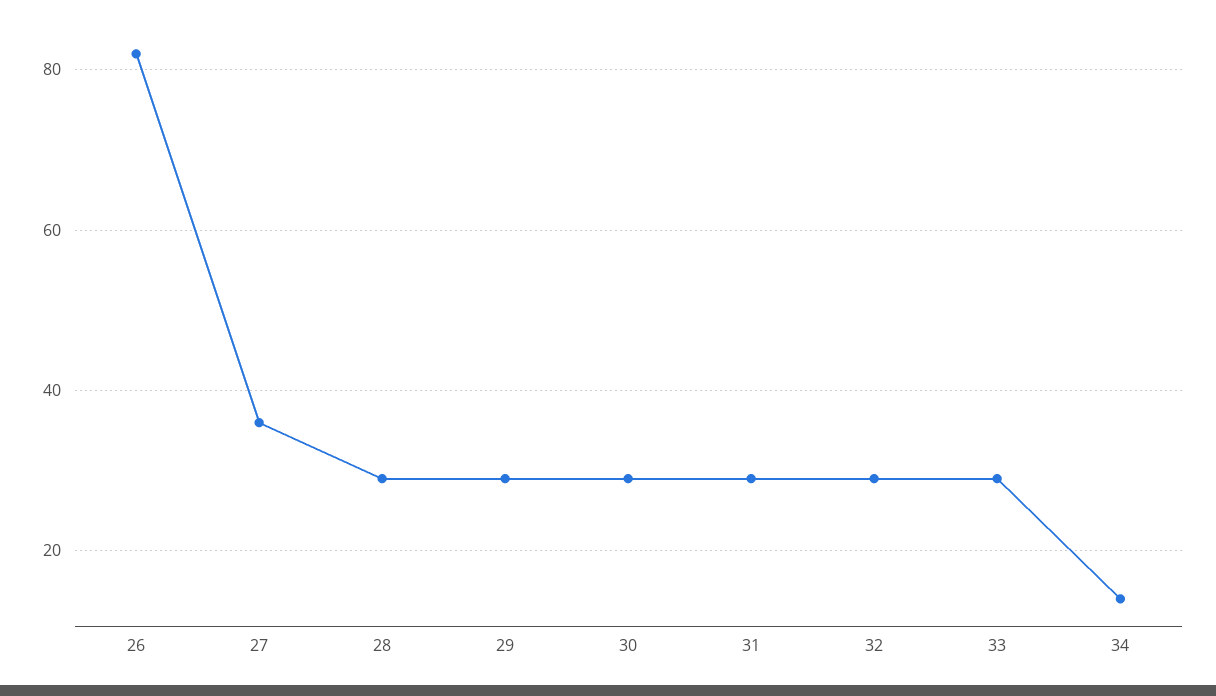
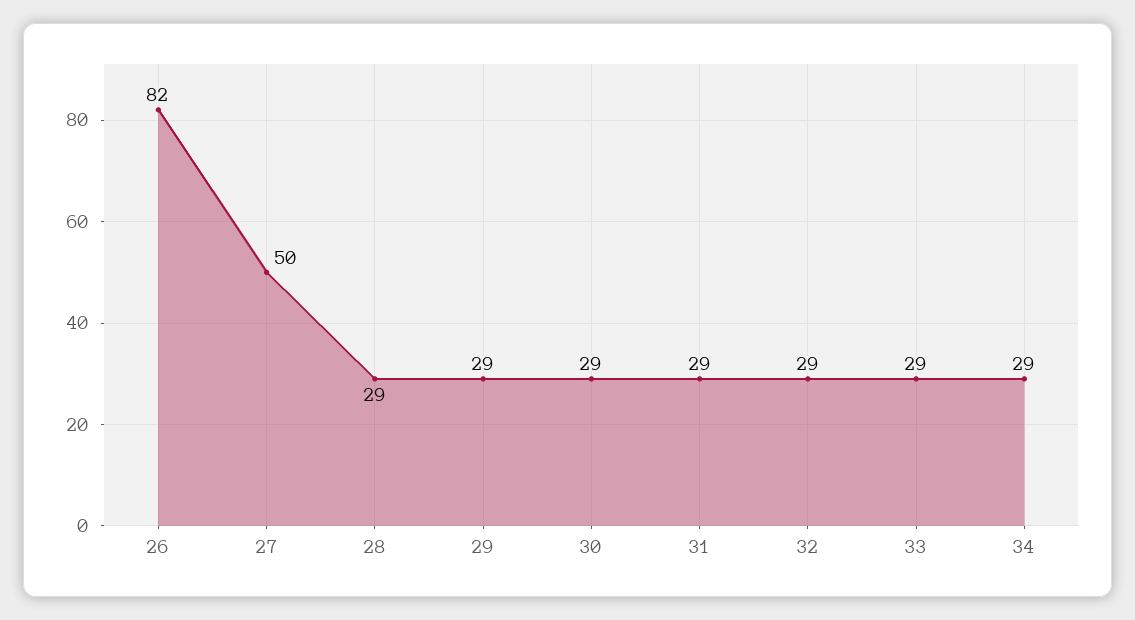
27: 35 -> 50
34: 15 -> 29

